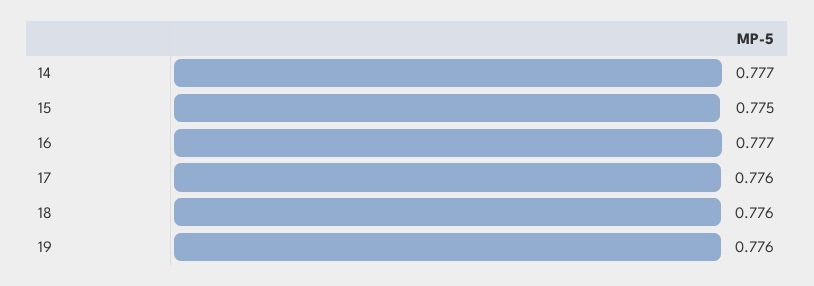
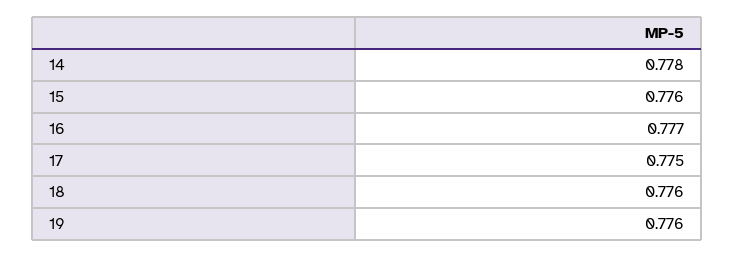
14: 0.777 -> 0.778
15: 0.775 -> 0.776
17: 0.776 -> 0.775

